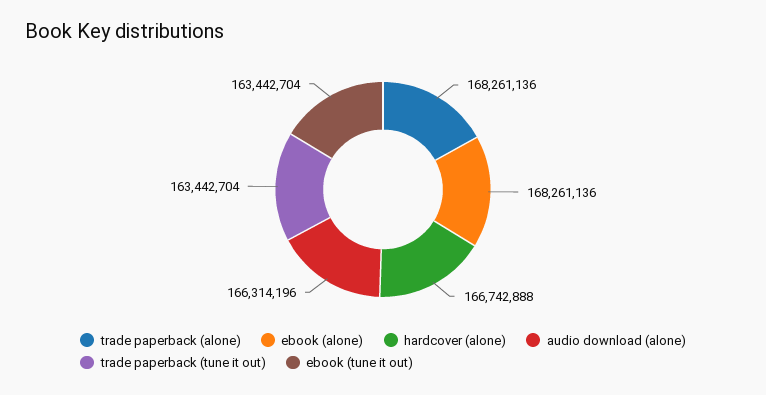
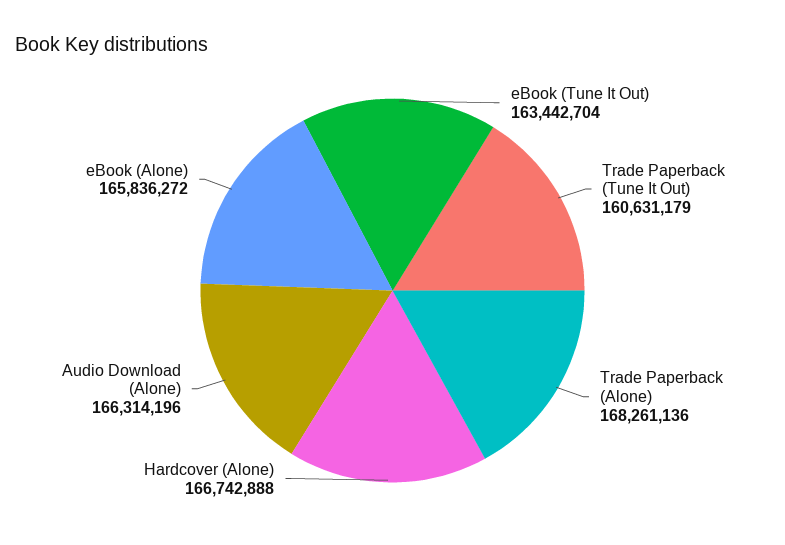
ebook (alone): 168261136 -> 165836272
trade paperback (tune it out): 163442704 -> 160631179

